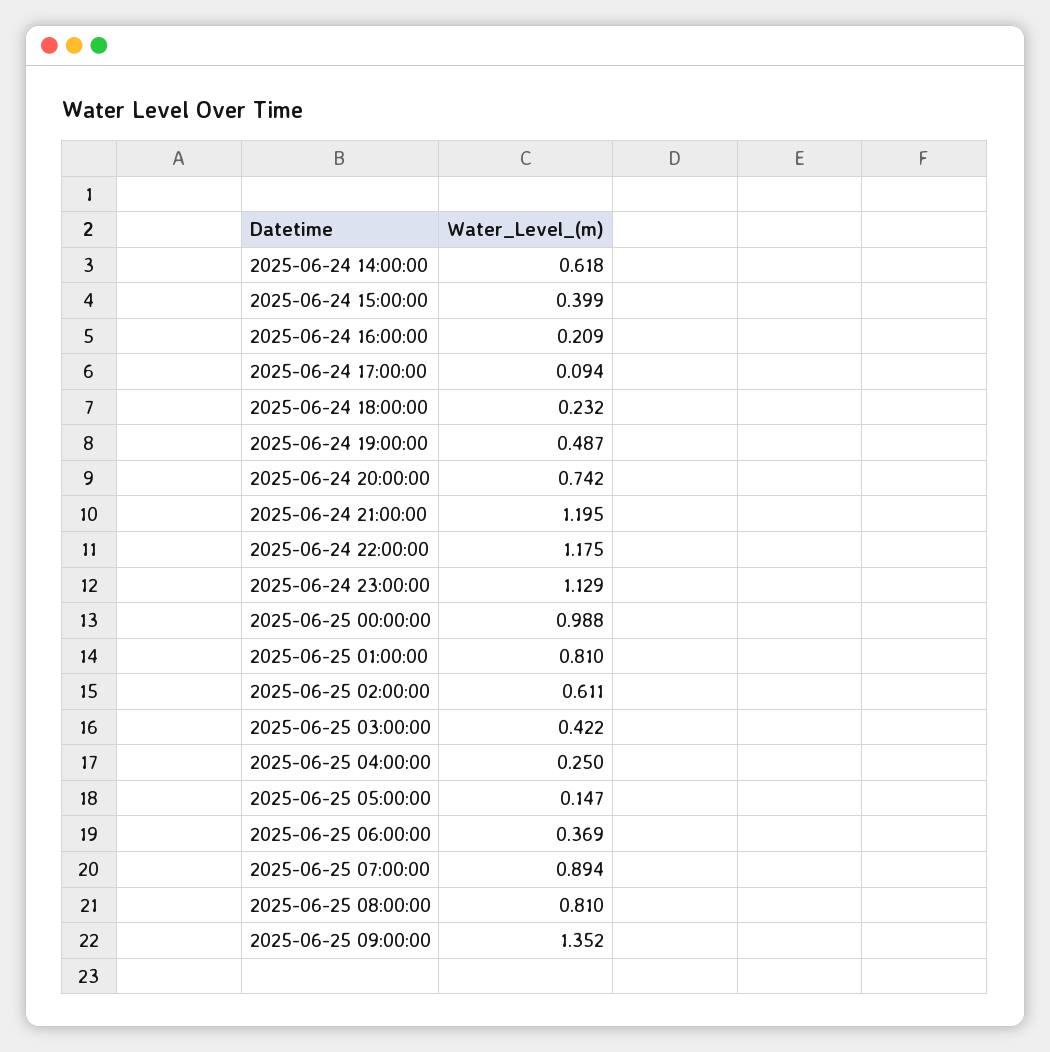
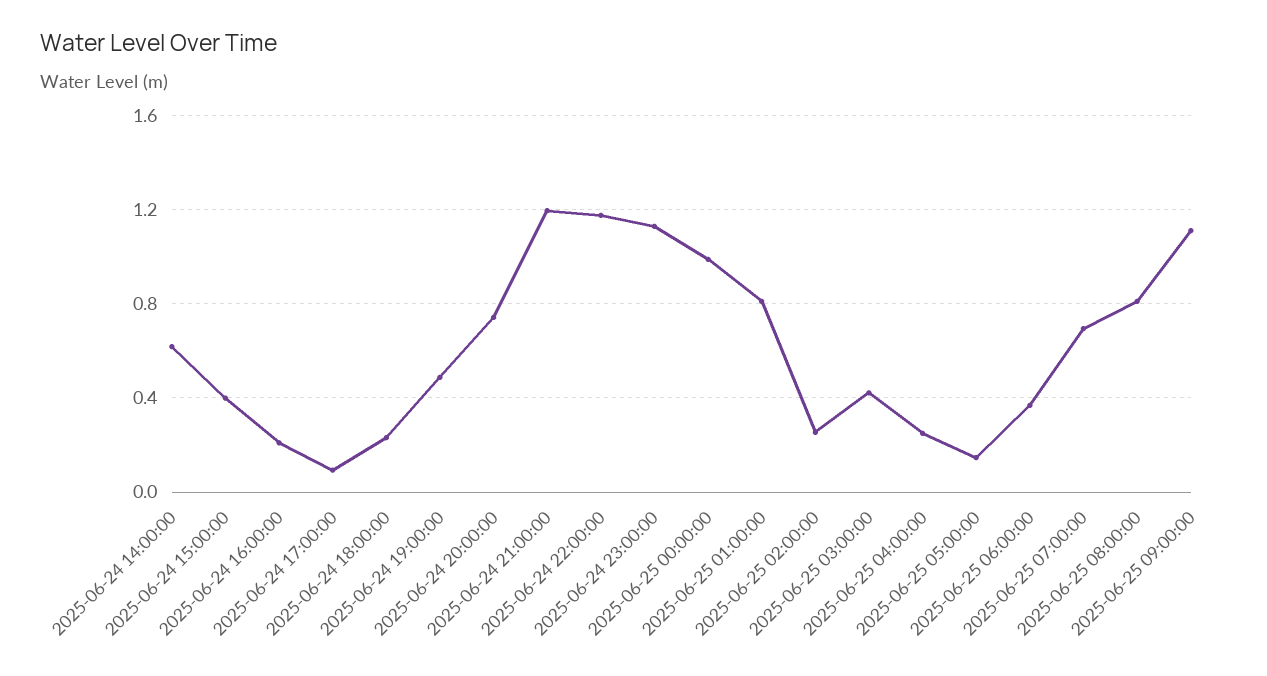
2025-06-25 02:00:00: 0.611 -> 0.25
2025-06-25 07:00:00: 0.894 -> 0.7
2025-06-25 09:00:00: 1.352 -> 1.1

